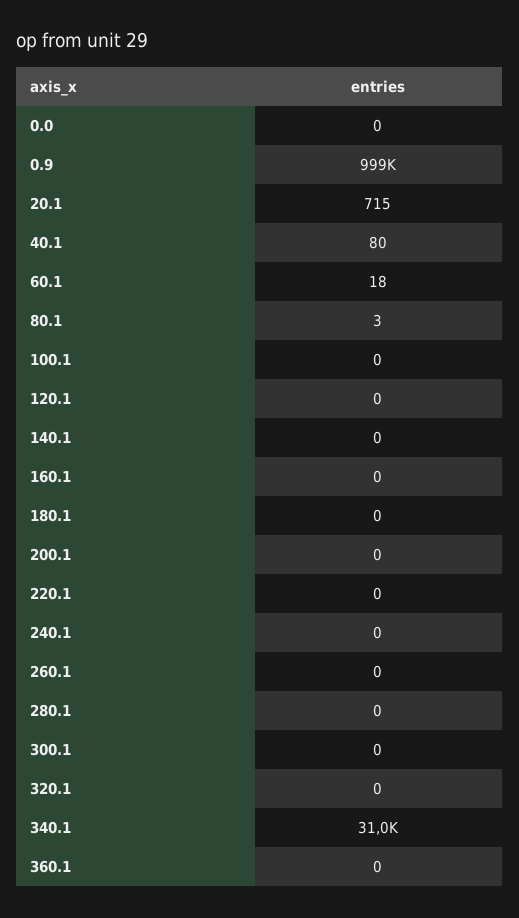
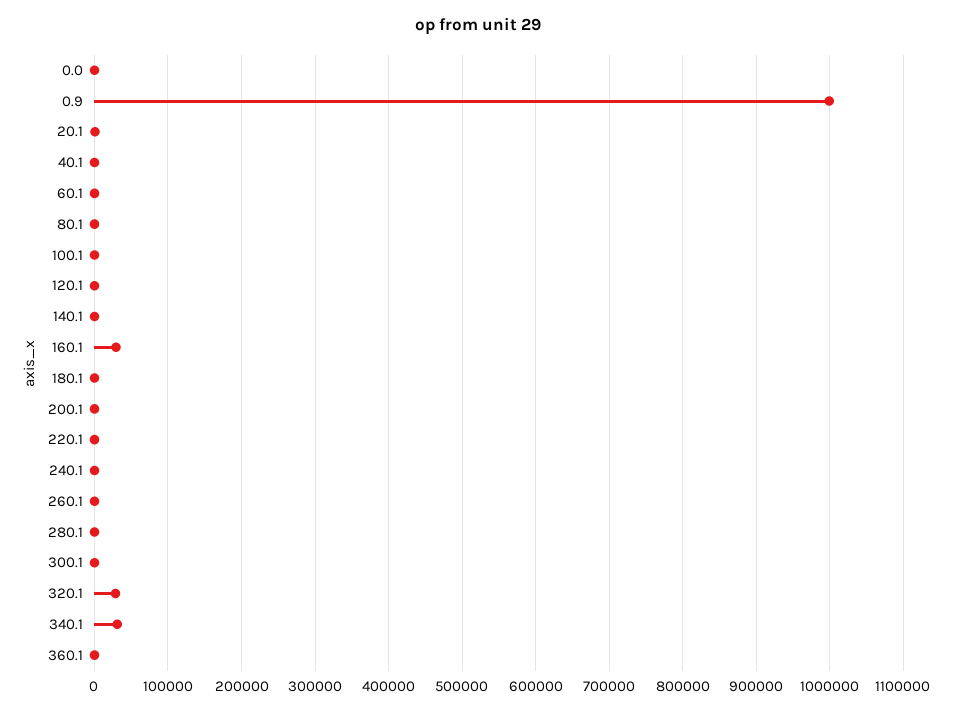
160.1: 0 -> 30000
320.1: 0 -> 30000

